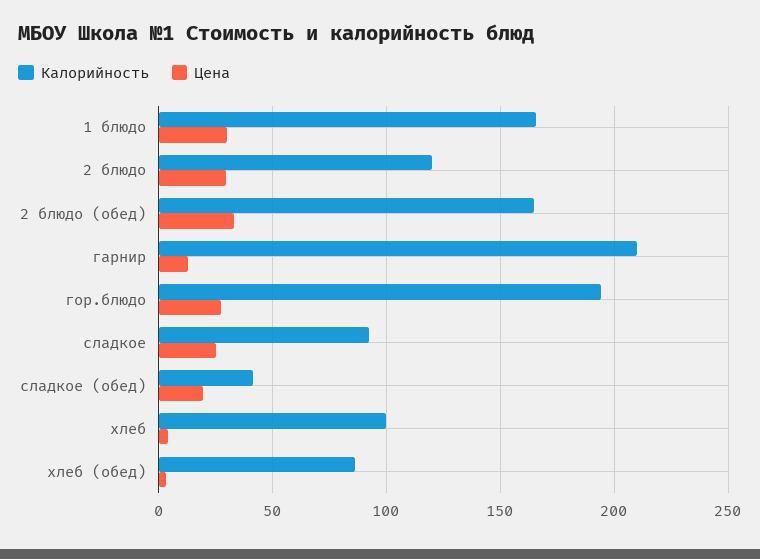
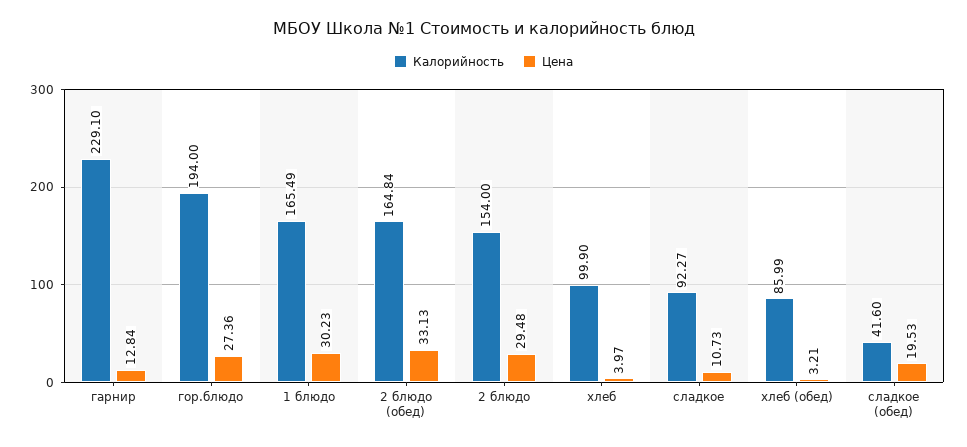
Калорийность, 2 блюдо: 120 -> 154
Калорийность, гарнир: 210 -> 229.1
Цена, сладкое: 25 -> 10.73

